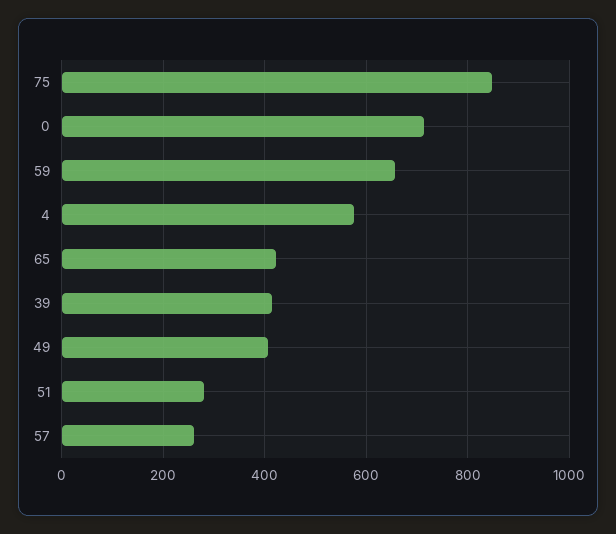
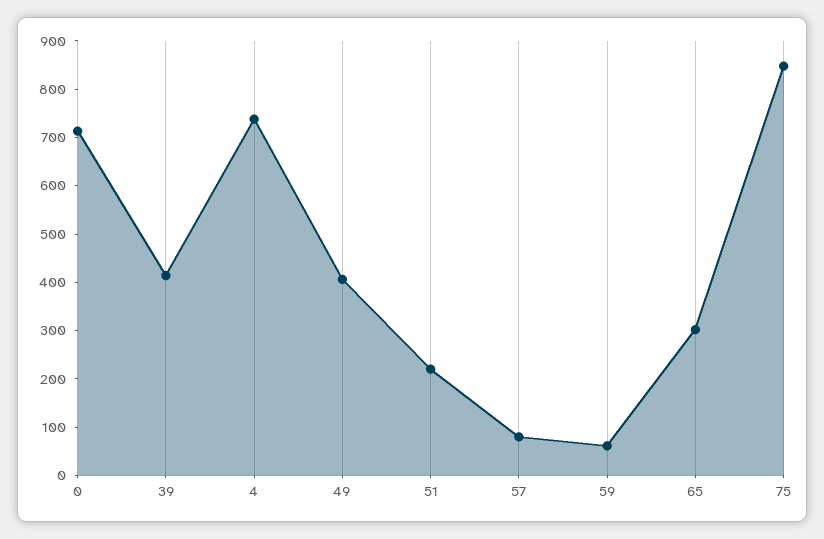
59: 660 -> 60
4: 580 -> 740
65: 420 -> 300
51: 280 -> 220
57: 260 -> 80

